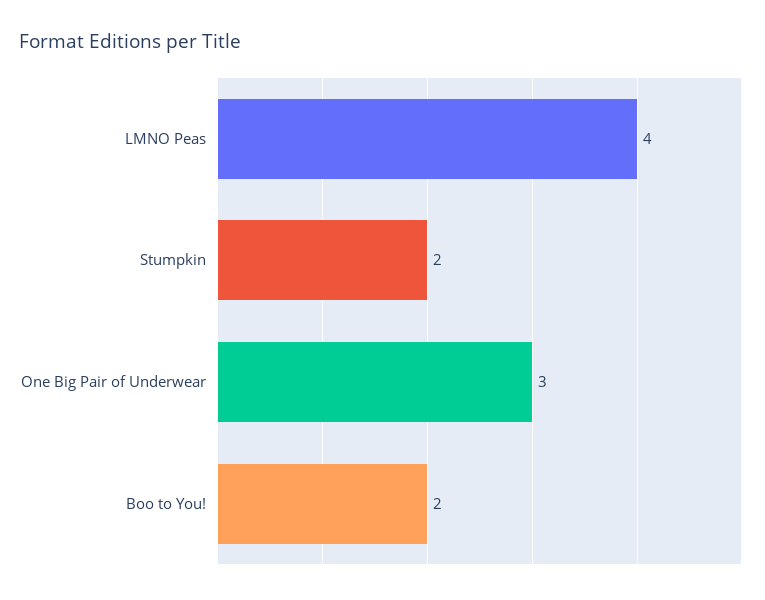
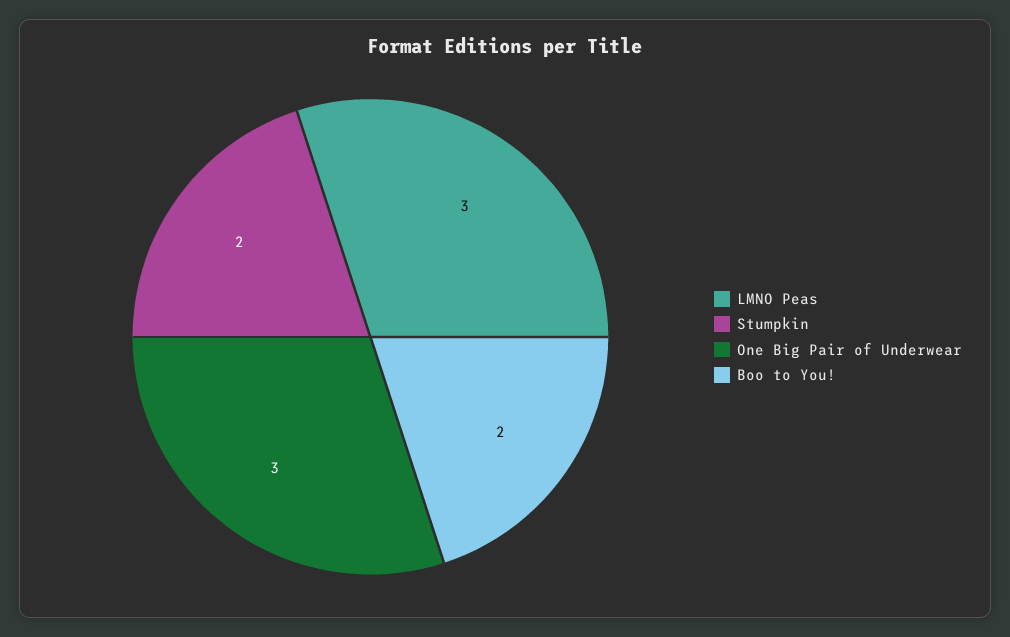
LMNO Peas: 4 -> 3

